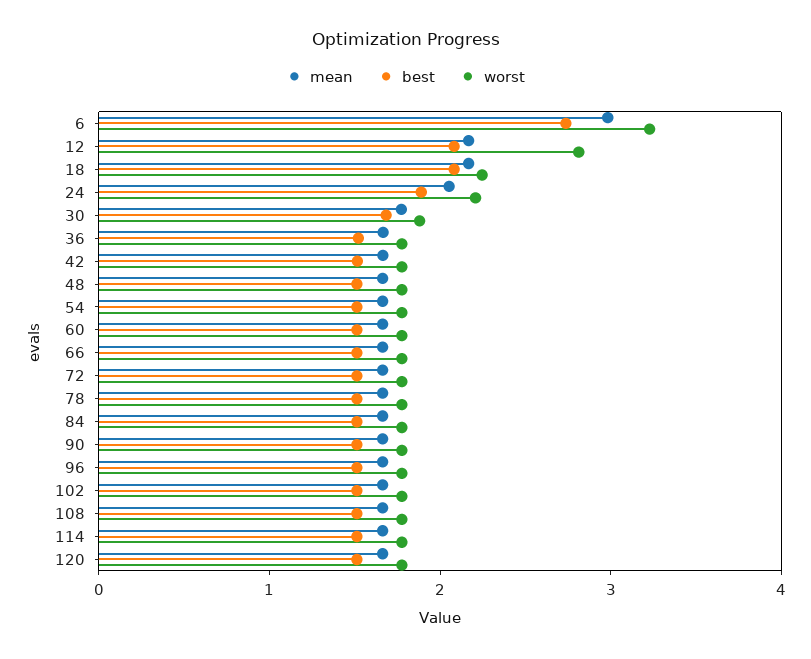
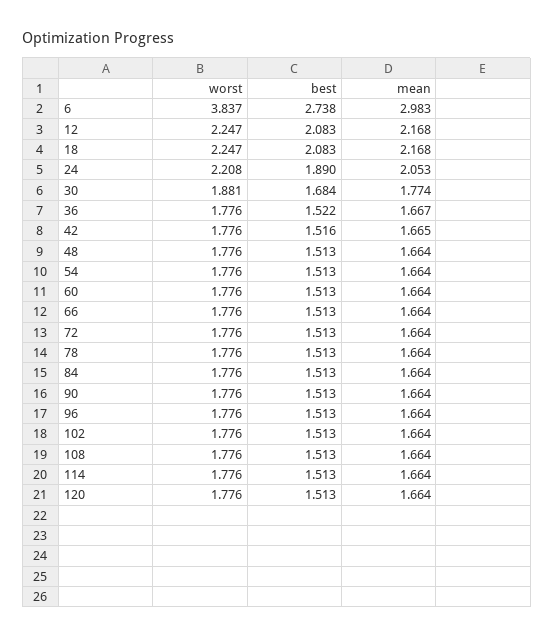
worst, 6: 3.2 -> 3.837
worst, 12: 2.8 -> 2.247

